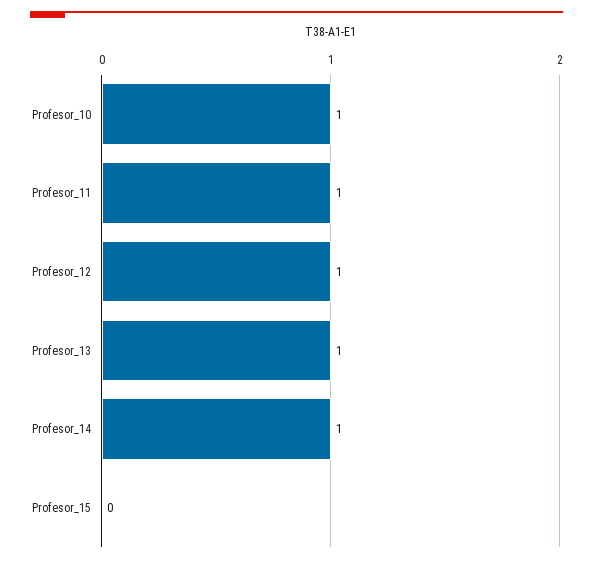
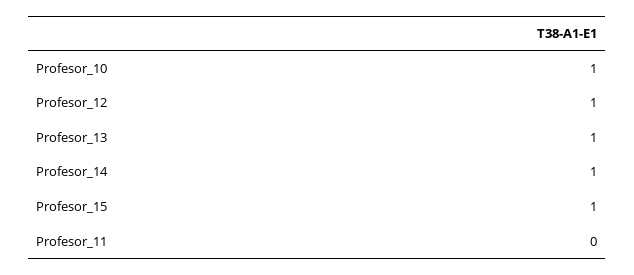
Profesor_11: 1 -> 0
Profesor_15: 0 -> 1

